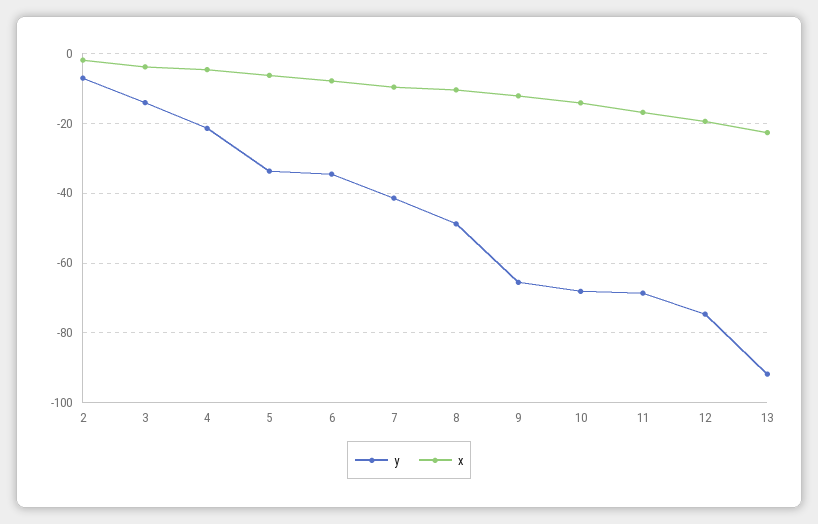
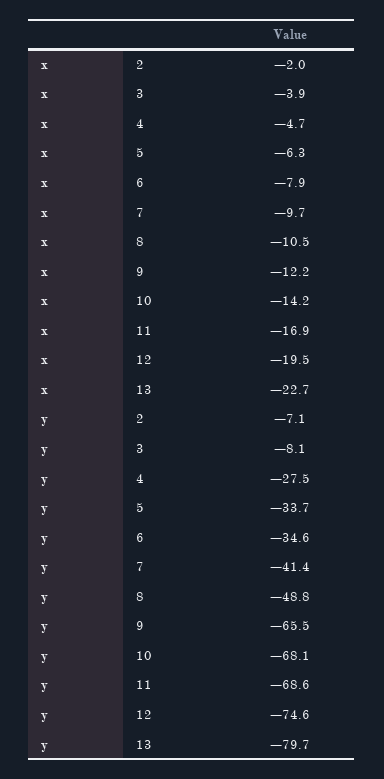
y, 3: -14 -> -8.1
y, 4: -22 -> -27.5
y, 13: -92 -> -79.7

